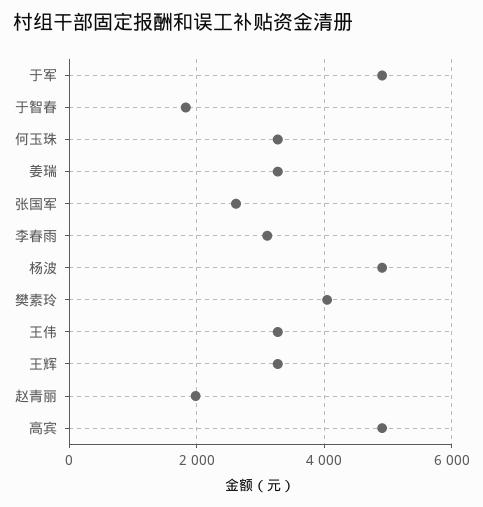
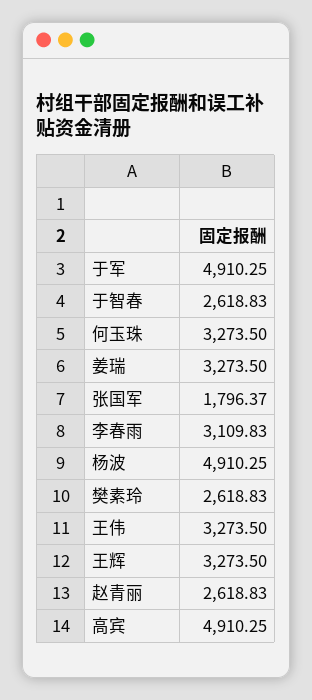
于智春: 1800 -> 2618.83
张国军: 2600 -> 1796.37
樊素玲: 4000 -> 2618.83
赵青丽: 2000 -> 2618.83

